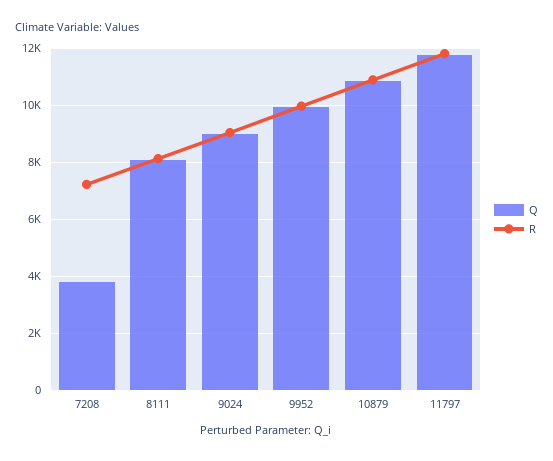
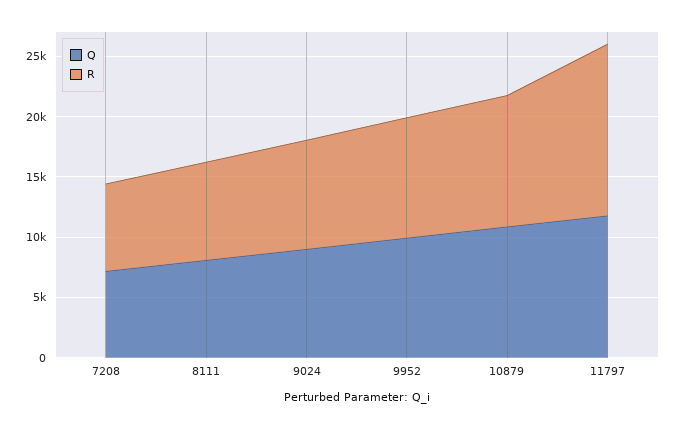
Q, 7208: 3750 -> 7000
R, 11797: 11750 -> 14000

